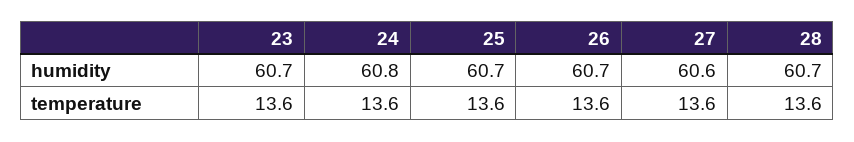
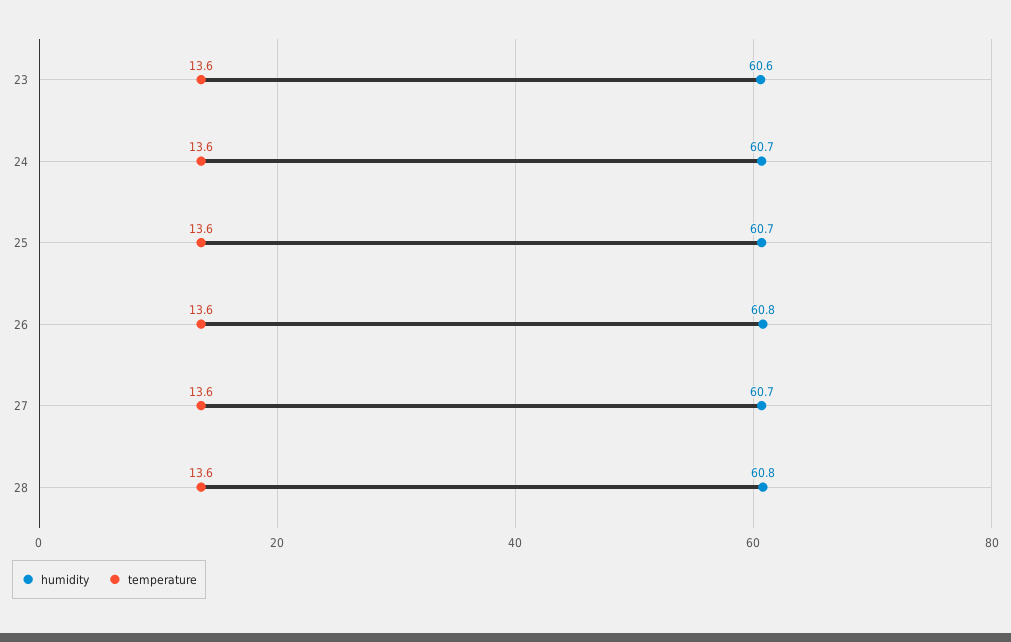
humidity, 23: 60.7 -> 60.6
humidity, 24: 60.8 -> 60.7
humidity, 26: 60.7 -> 60.8
humidity, 27: 60.6 -> 60.7
humidity, 28: 60.7 -> 60.8

